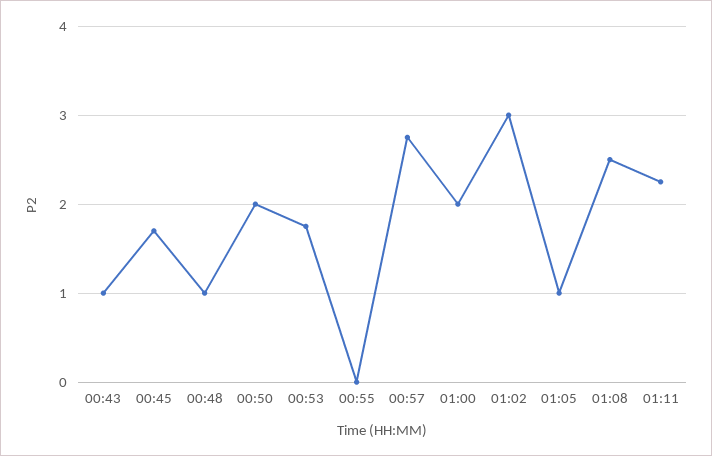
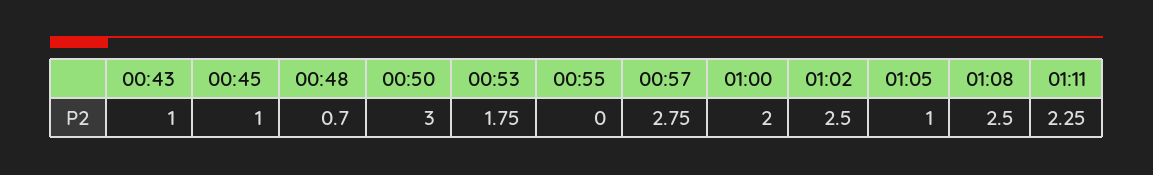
00:45: 1.7 -> 1
00:48: 1 -> 0.7
00:50: 2 -> 3
01:02: 3 -> 2.5

